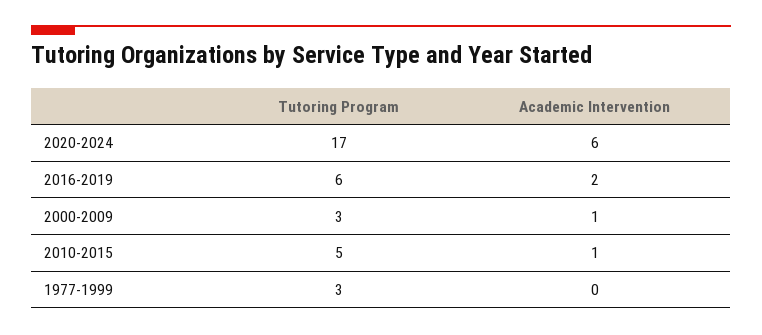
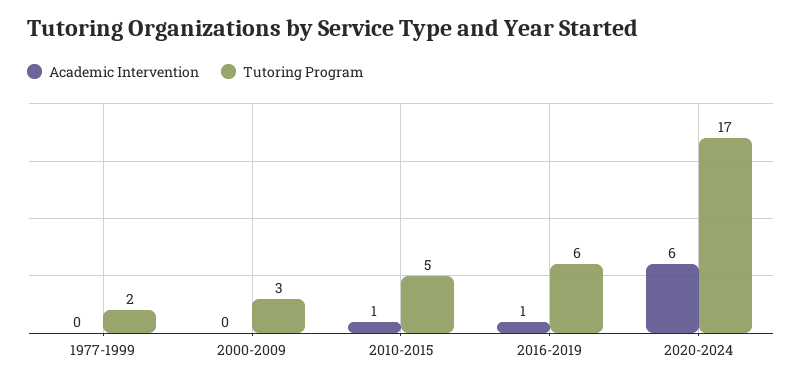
Academic Intervention, 2016-2019: 2 -> 1
Academic Intervention, 2000-2009: 1 -> 0
Tutoring Program, 1977-1999: 3 -> 2

